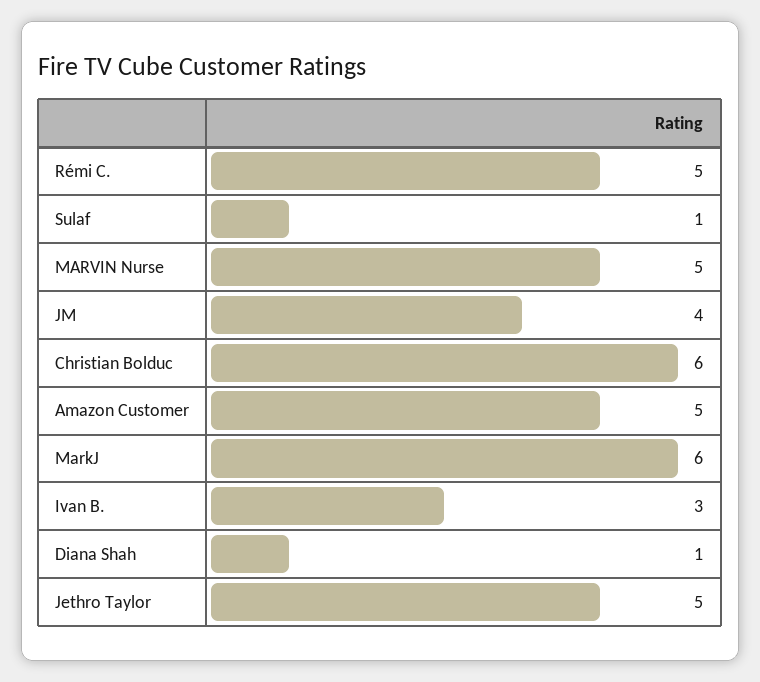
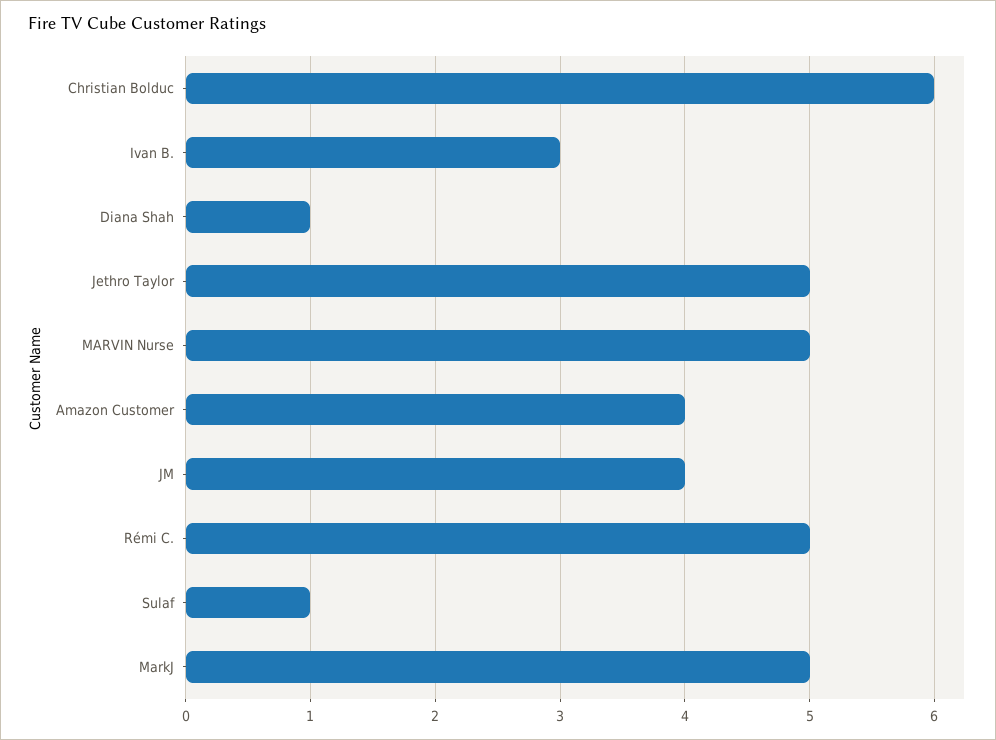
Amazon Customer: 5 -> 4
MarkJ: 6 -> 5

